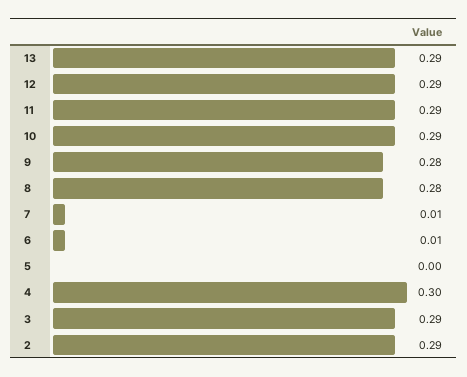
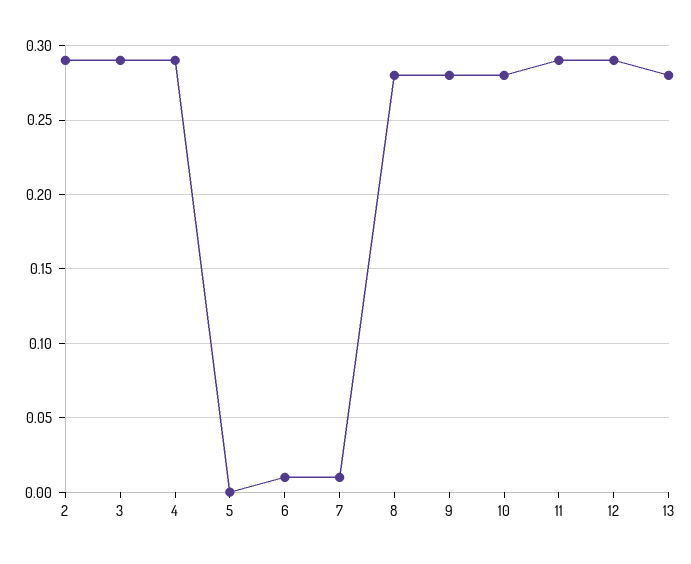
13: 0.29 -> 0.28
10: 0.29 -> 0.28
4: 0.3 -> 0.29

